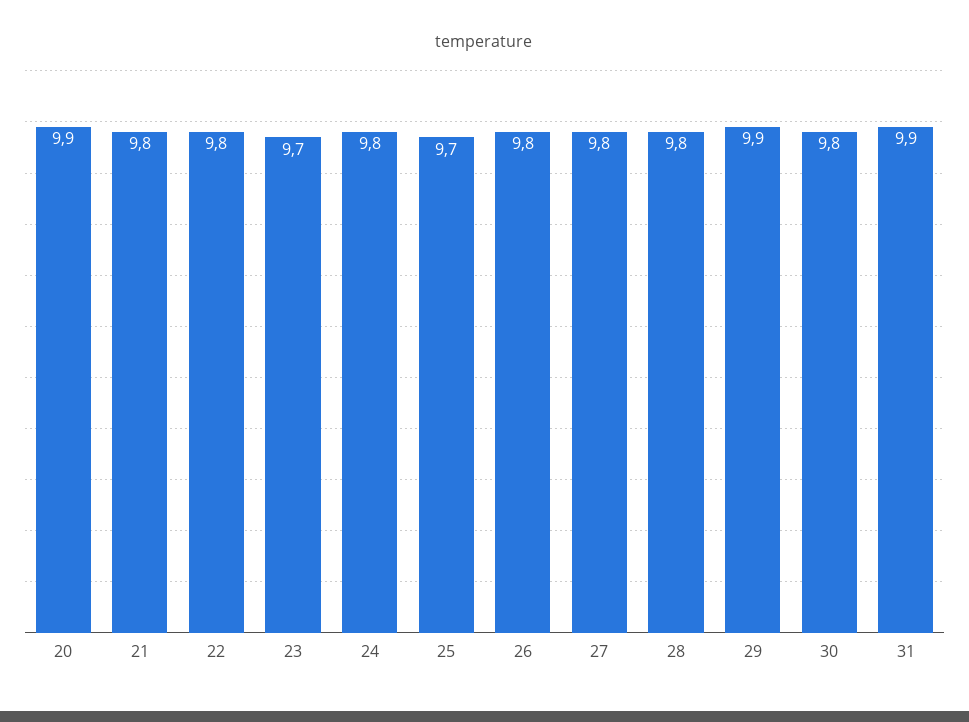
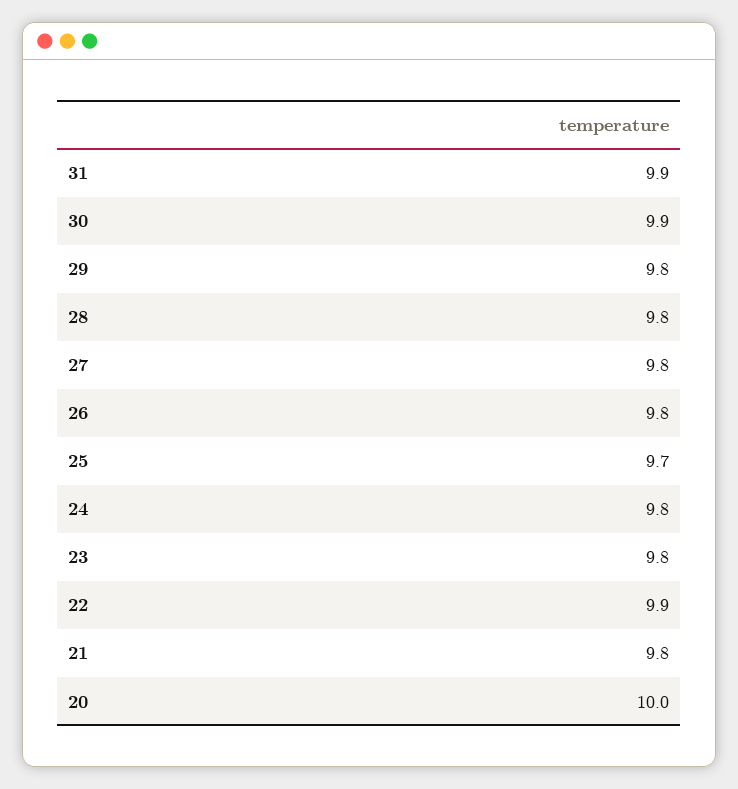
20: 9.9 -> 10
22: 9.8 -> 9.9
23: 9.7 -> 9.8
29: 9.9 -> 9.8
30: 9.8 -> 9.9

